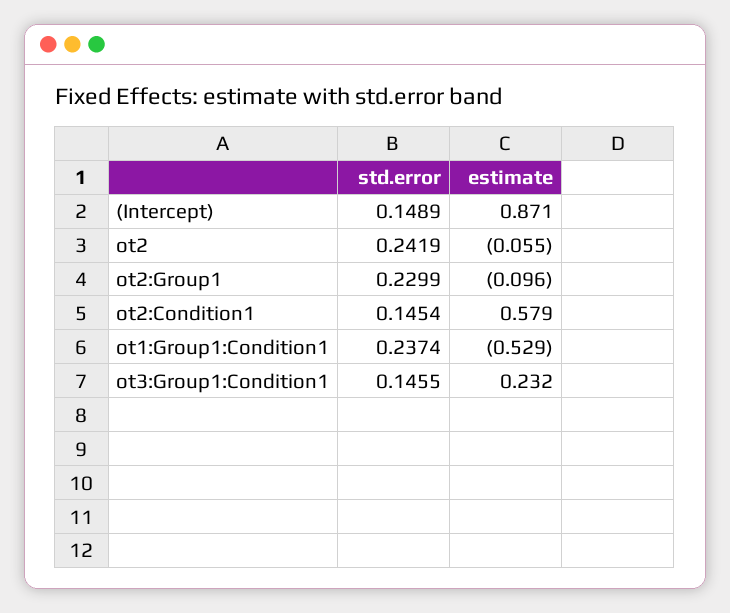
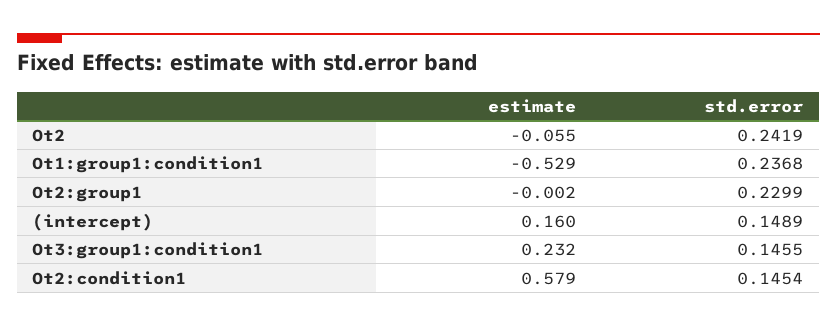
estimate, (Intercept): 0.871 -> 0.16
estimate, ot2:Group1: -0.096 -> -0.002
std.error, ot1:Group1:Condition1: 0.2374 -> 0.2368

